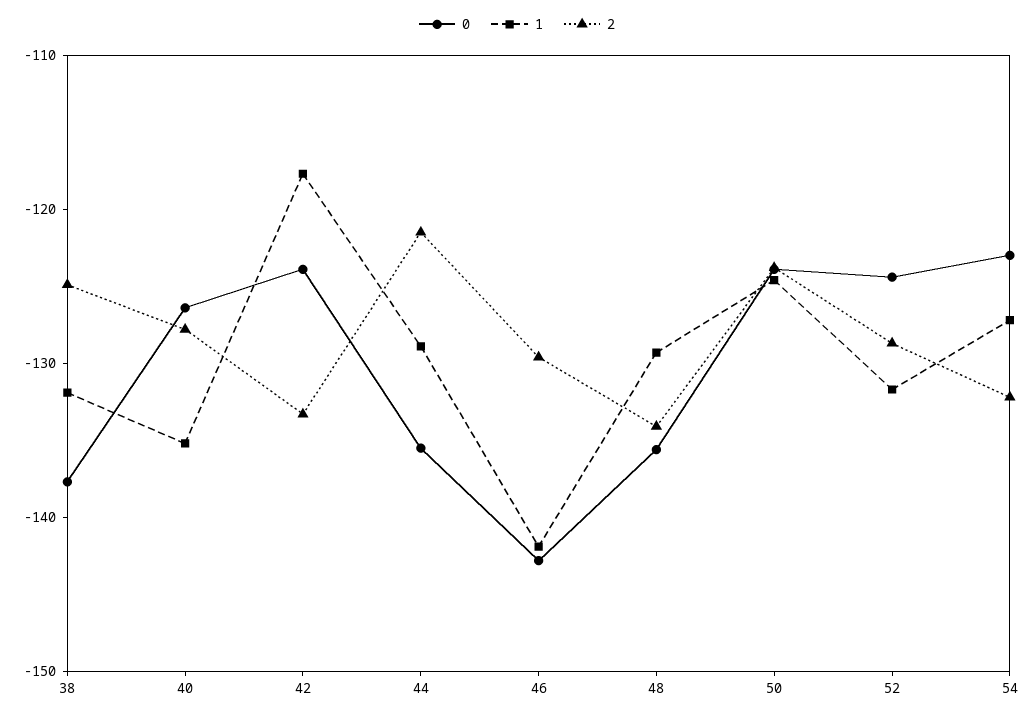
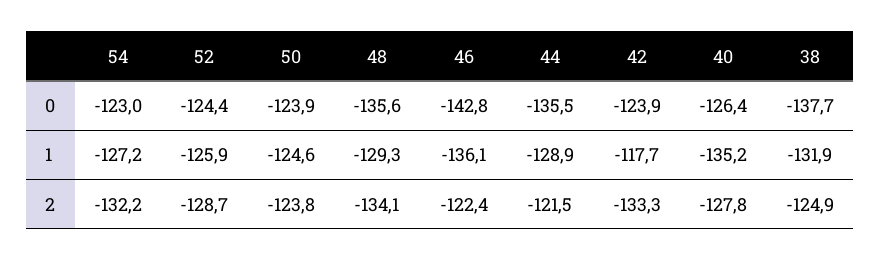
1, 46: -142 -> -136.1
2, 46: -130 -> -122.4
1, 52: -132 -> -125.9

